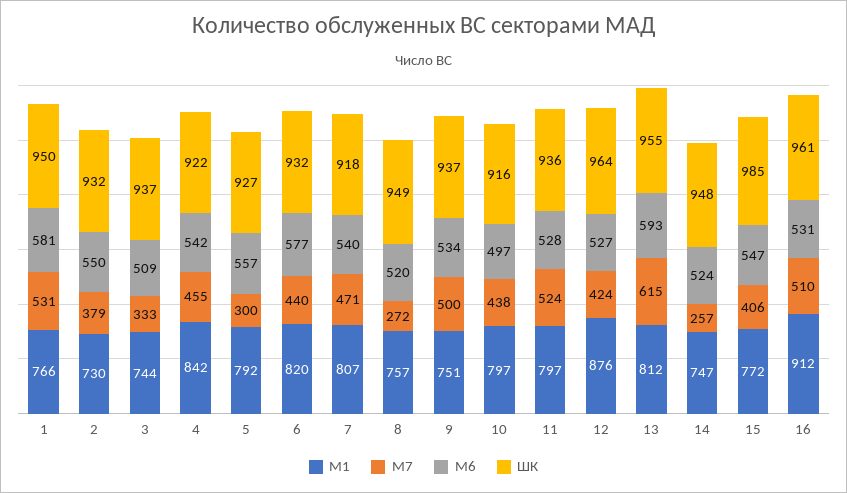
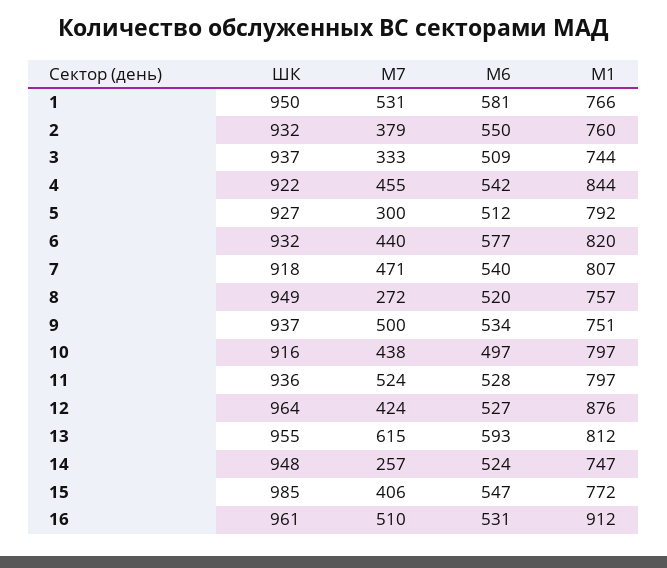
М1, 2: 730 -> 760
М1, 4: 842 -> 844
М6, 5: 557 -> 512

